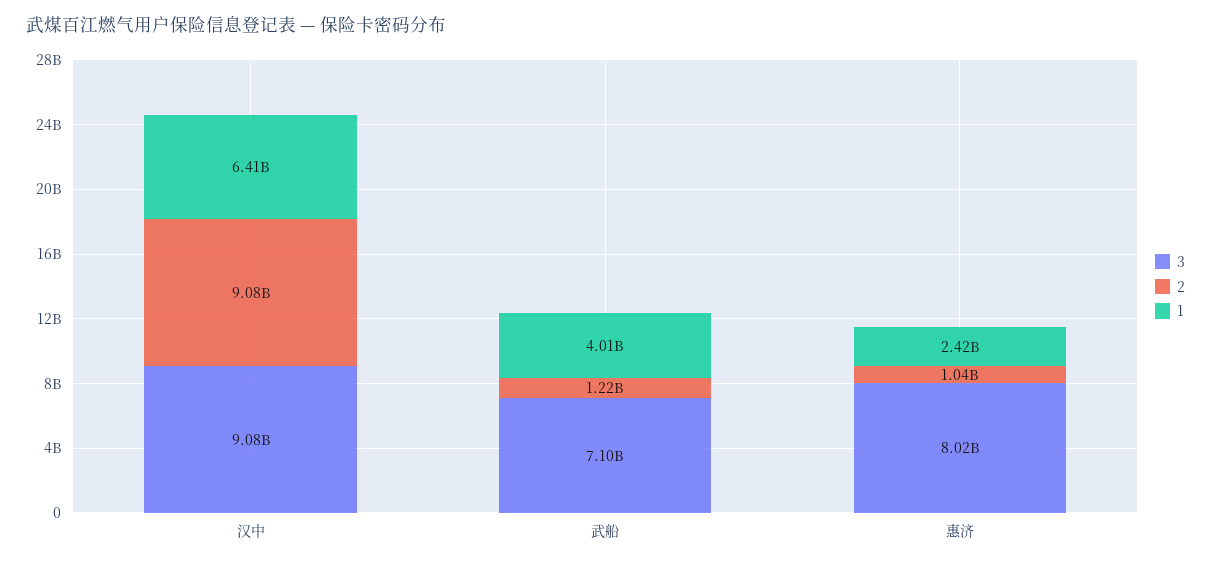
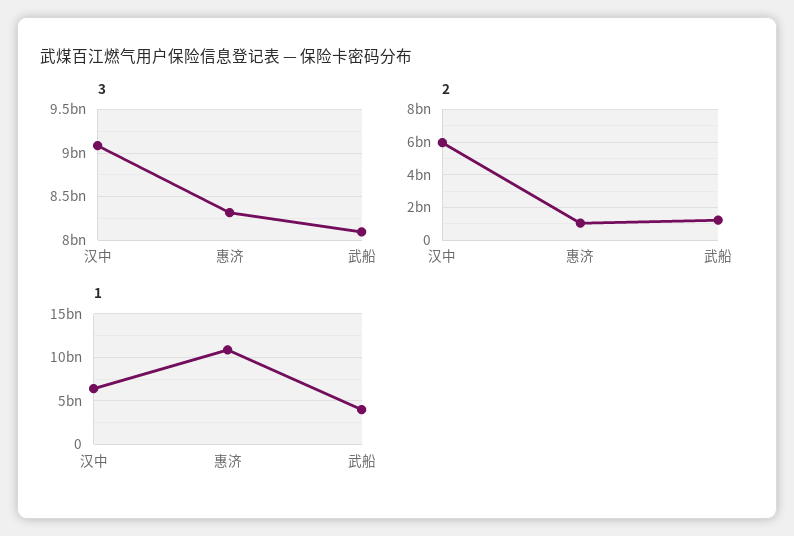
2, 汉中: 9080000000 -> 6000000000
3, 武船: 7100000000 -> 8100000000
3, 惠济: 8020000000 -> 8300000000
1, 惠济: 2420000000 -> 11000000000

